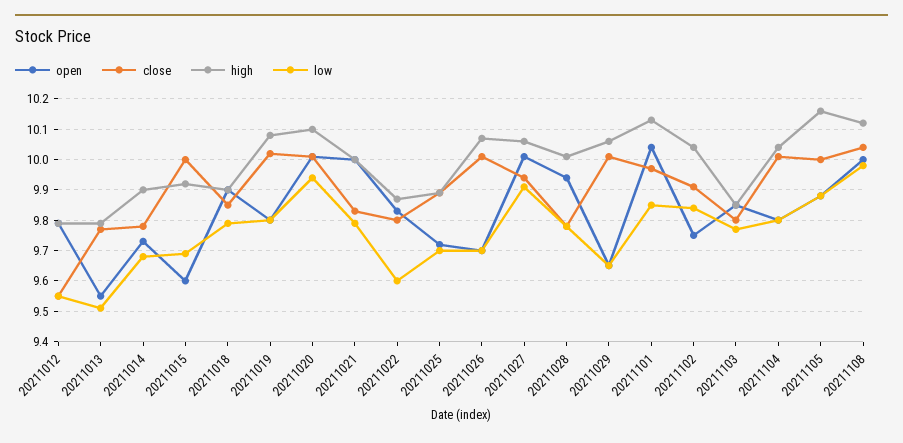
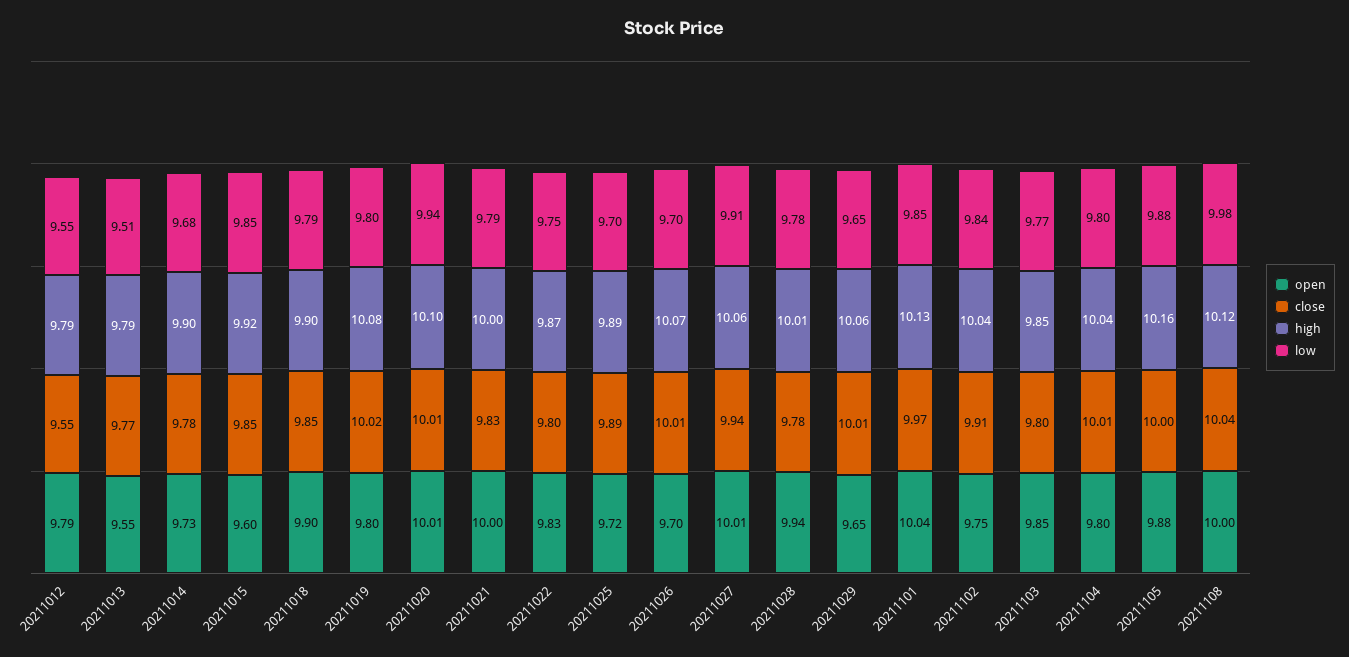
close, 20211015: 10 -> 9.85
low, 20211015: 9.7 -> 9.85
low, 20211022: 9.6 -> 9.75

